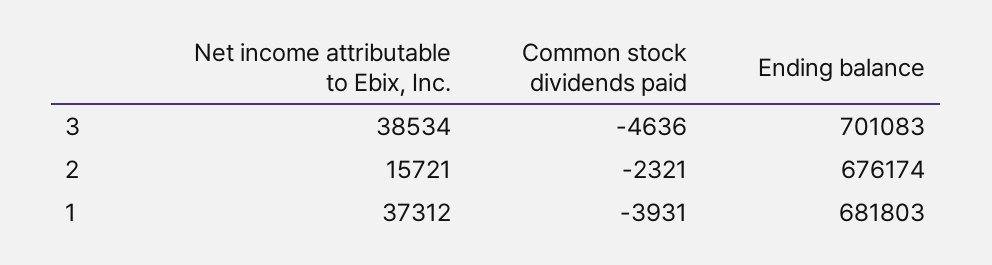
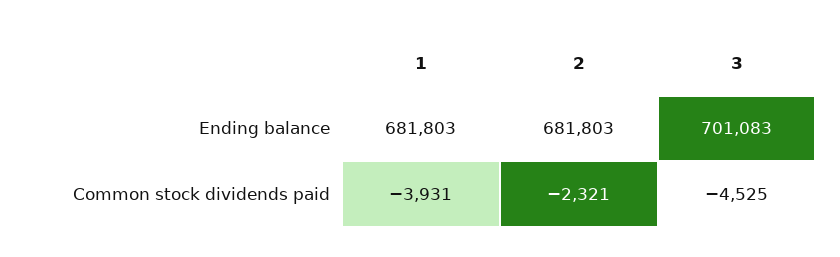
Net income attributable to Ebix, Inc., 3: 38534 -> none
Common stock dividends paid, 3: -4636 -> -4525
Net income attributable to Ebix, Inc., 2: 15721 -> none
Ending balance, 2: 676174 -> 681803
Net income attributable to Ebix, Inc., 1: 37312 -> none

